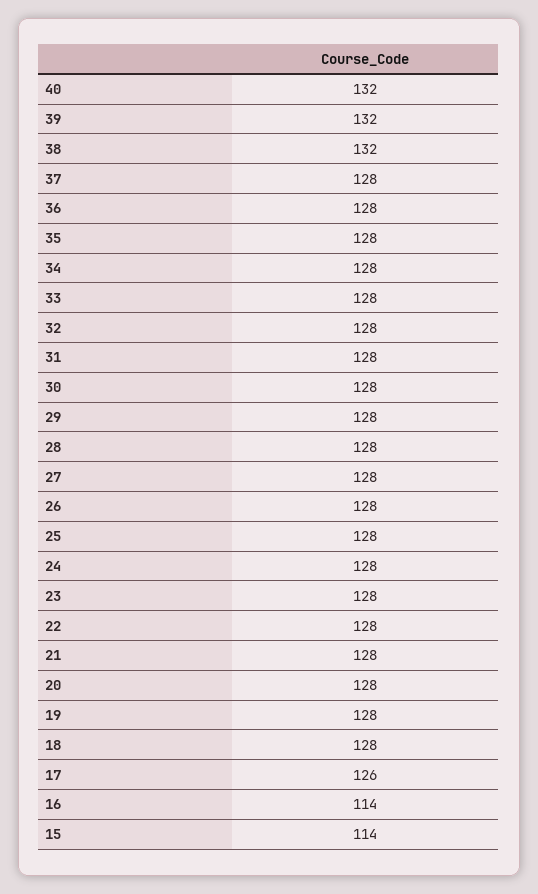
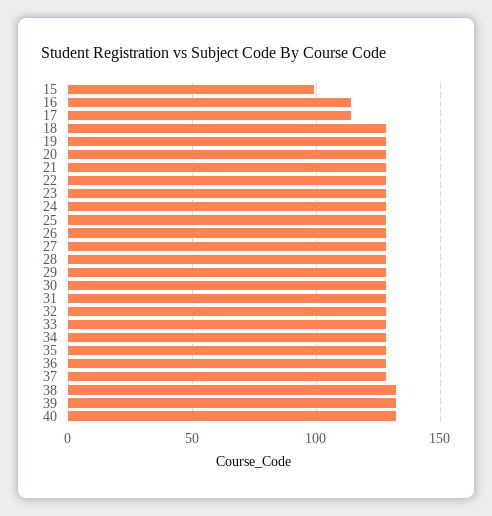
17: 126 -> 115
15: 114 -> 100

